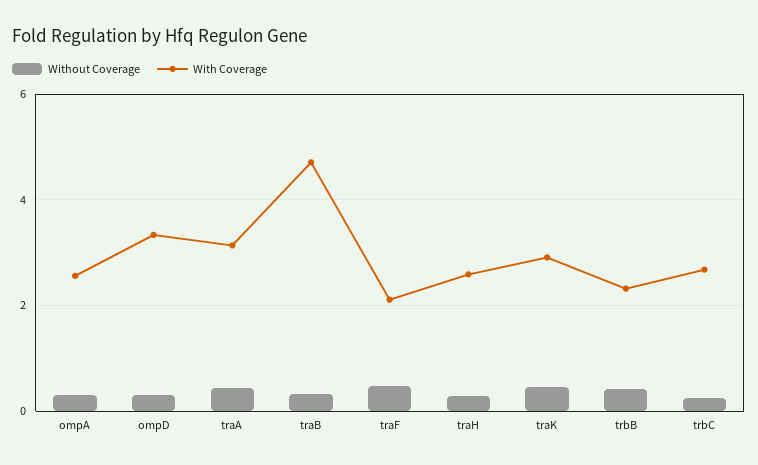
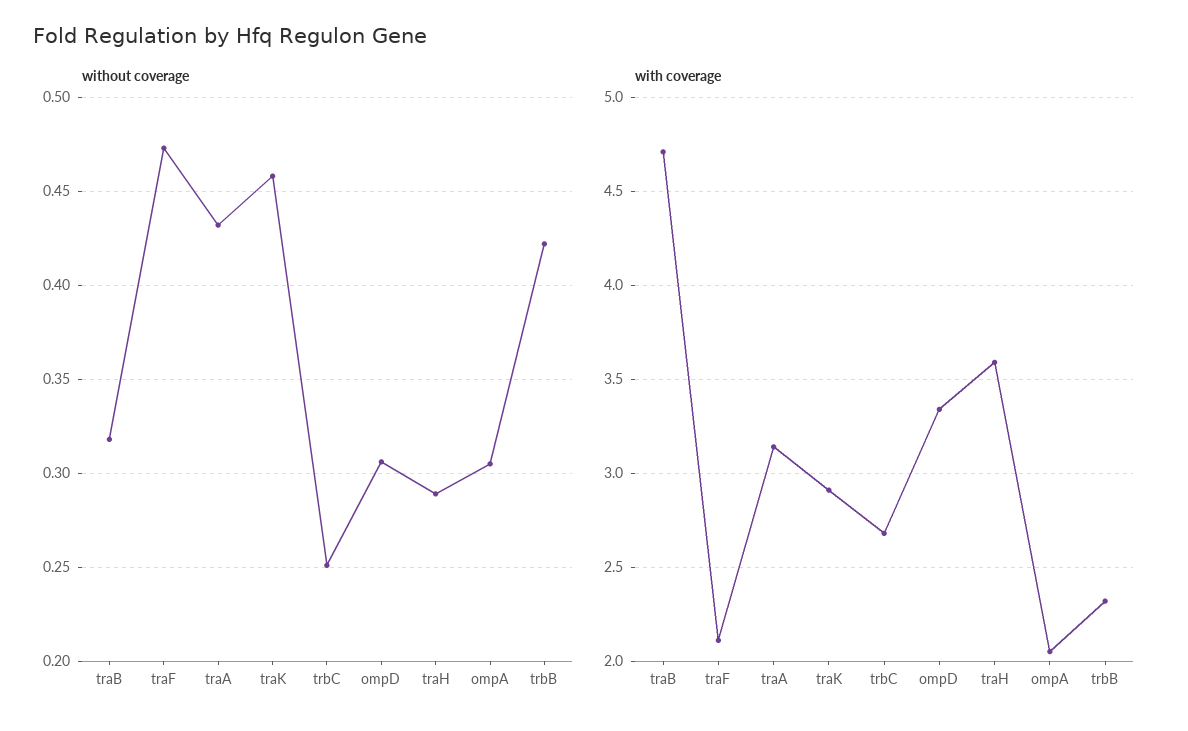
With Coverage, ompA: 2.6 -> 2.05
With Coverage, traH: 2.6 -> 3.6

